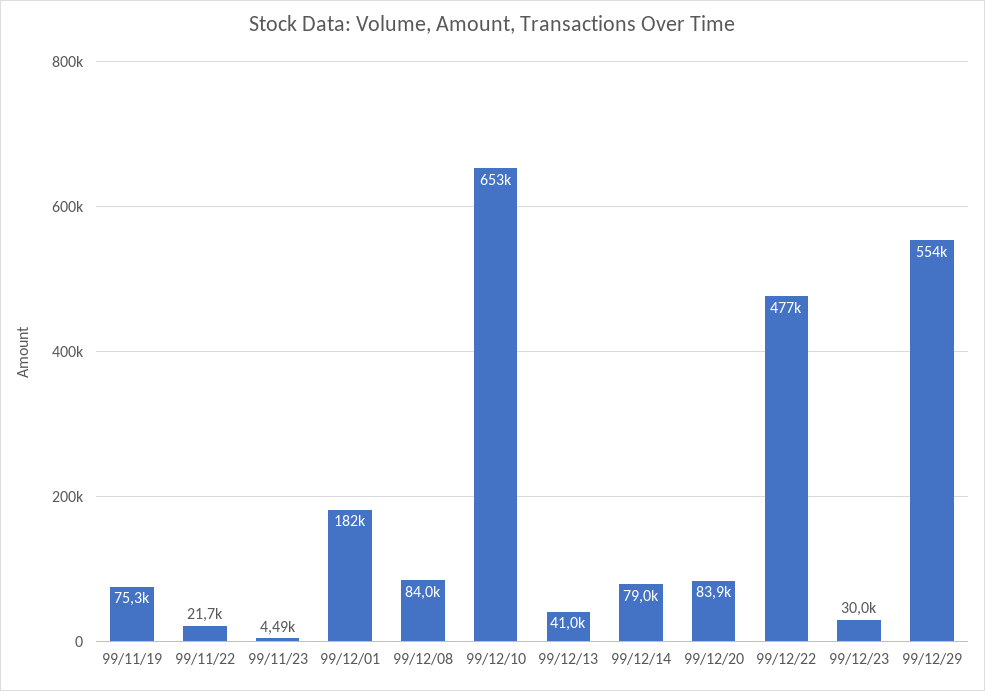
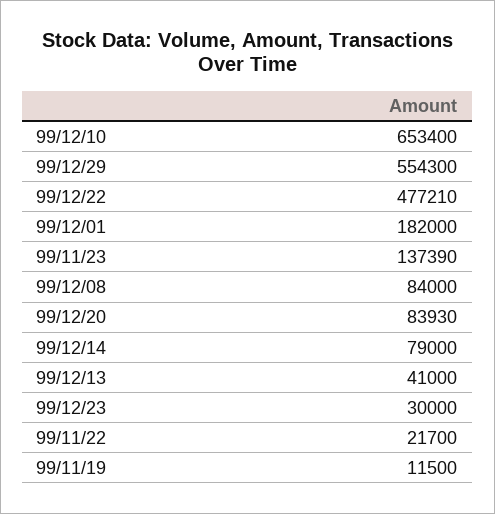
99/11/19: 75300 -> 11500
99/11/23: 4490 -> 137390

